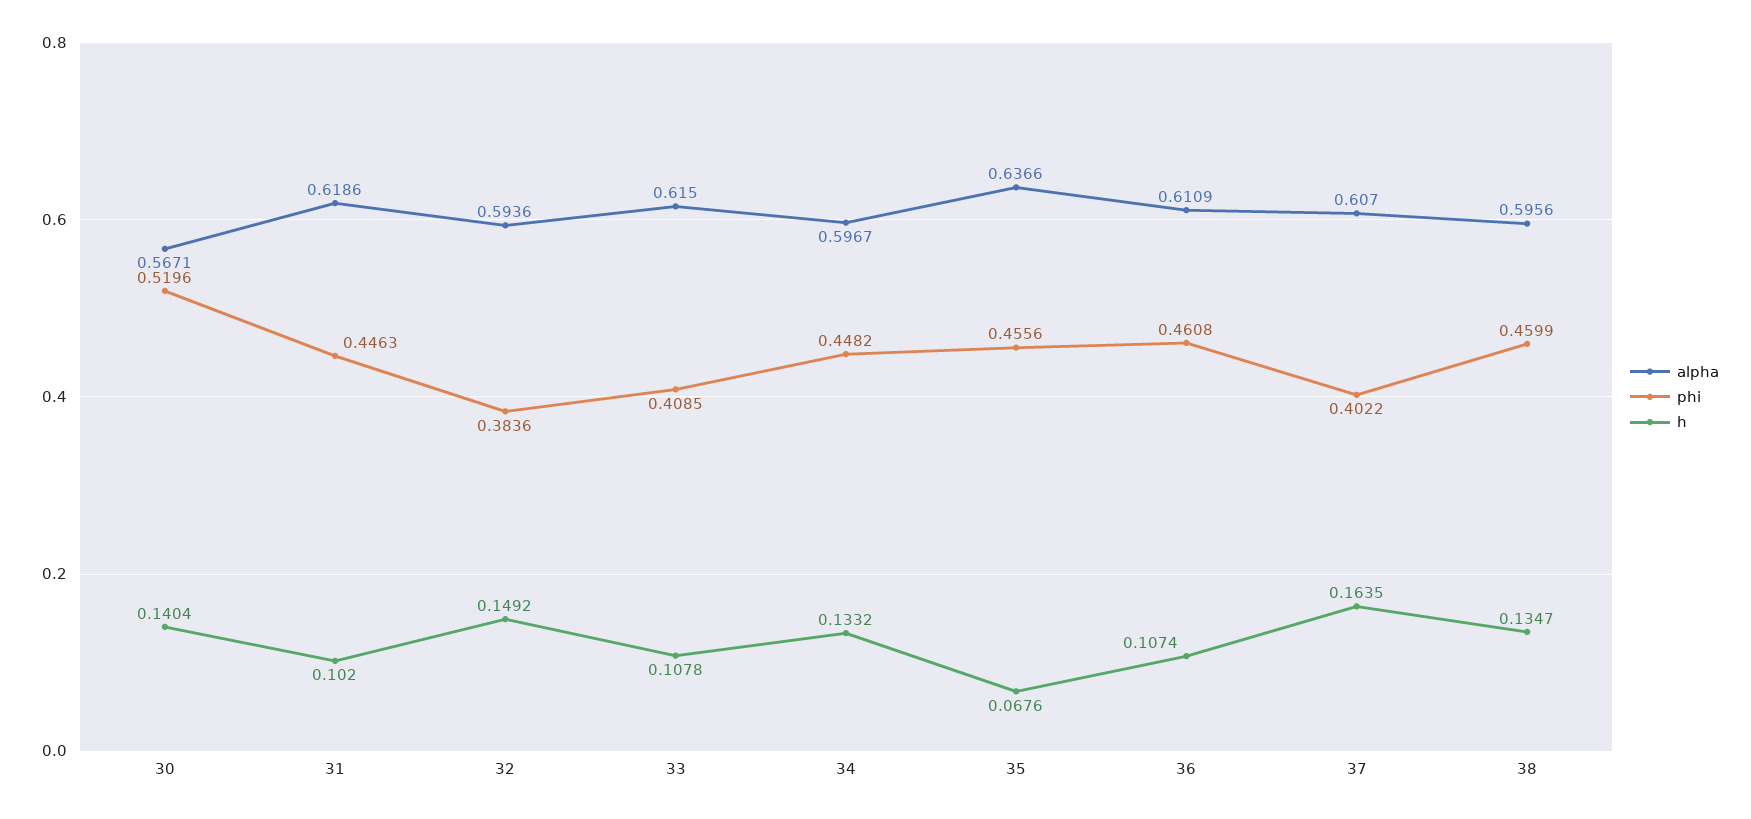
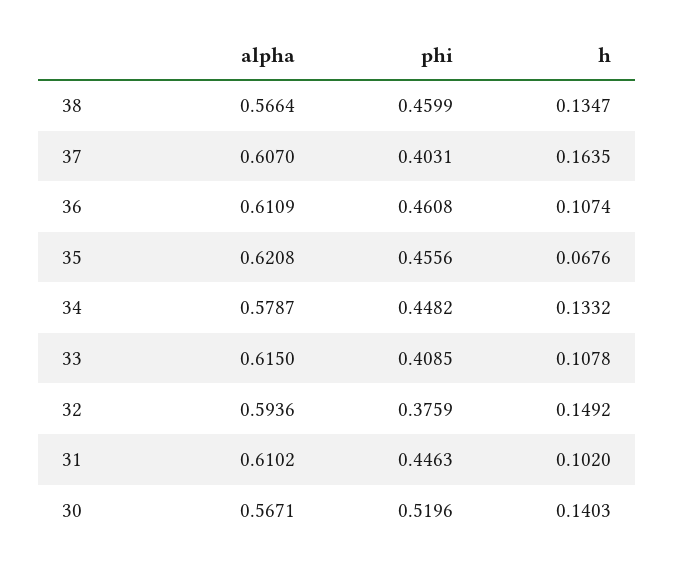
h, 30: 0.1404 -> 0.1403
alpha, 31: 0.6186 -> 0.6102
phi, 32: 0.3836 -> 0.3759
alpha, 34: 0.5967 -> 0.5787
alpha, 35: 0.6366 -> 0.6208
phi, 37: 0.4022 -> 0.4031
alpha, 38: 0.5956 -> 0.5664

